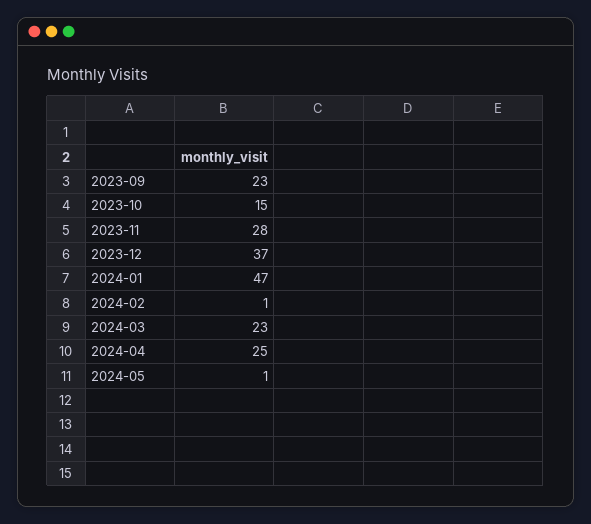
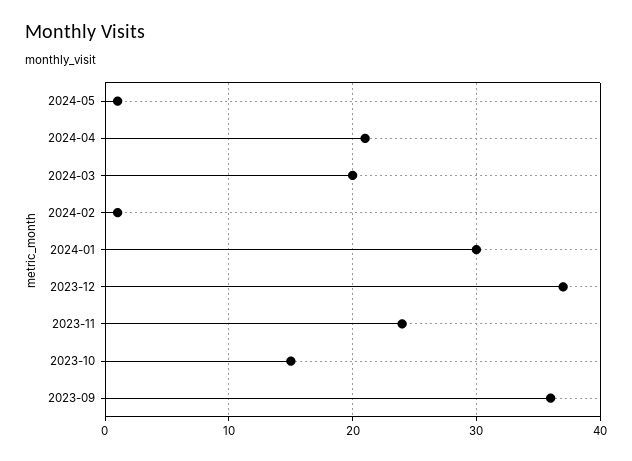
2023-09: 23 -> 36
2023-11: 28 -> 24
2024-01: 47 -> 30
2024-03: 23 -> 20
2024-04: 25 -> 21

